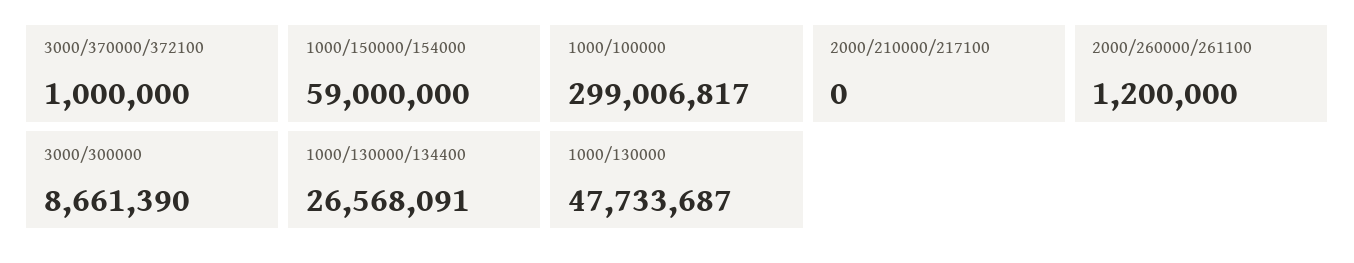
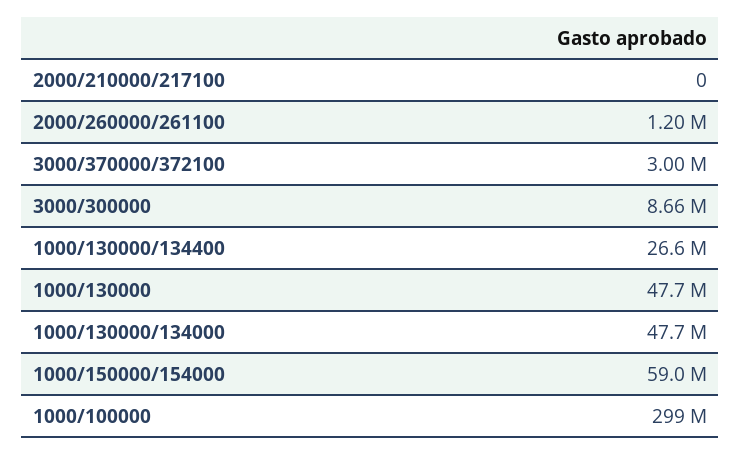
3000/370000/372100: 1000000 -> 3000000
1000/130000/134000: none -> 47700000

